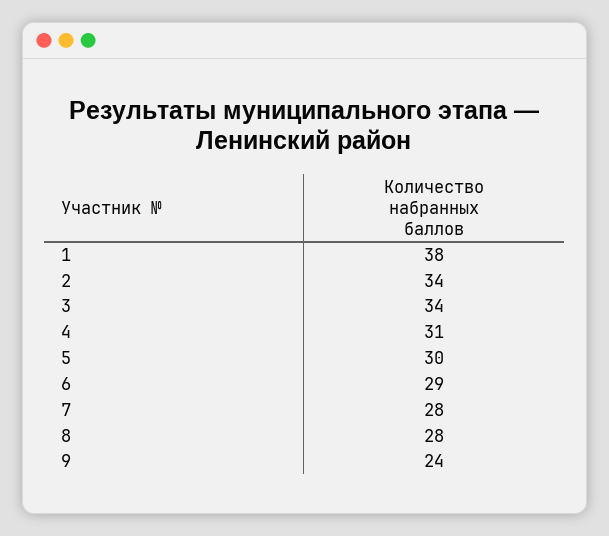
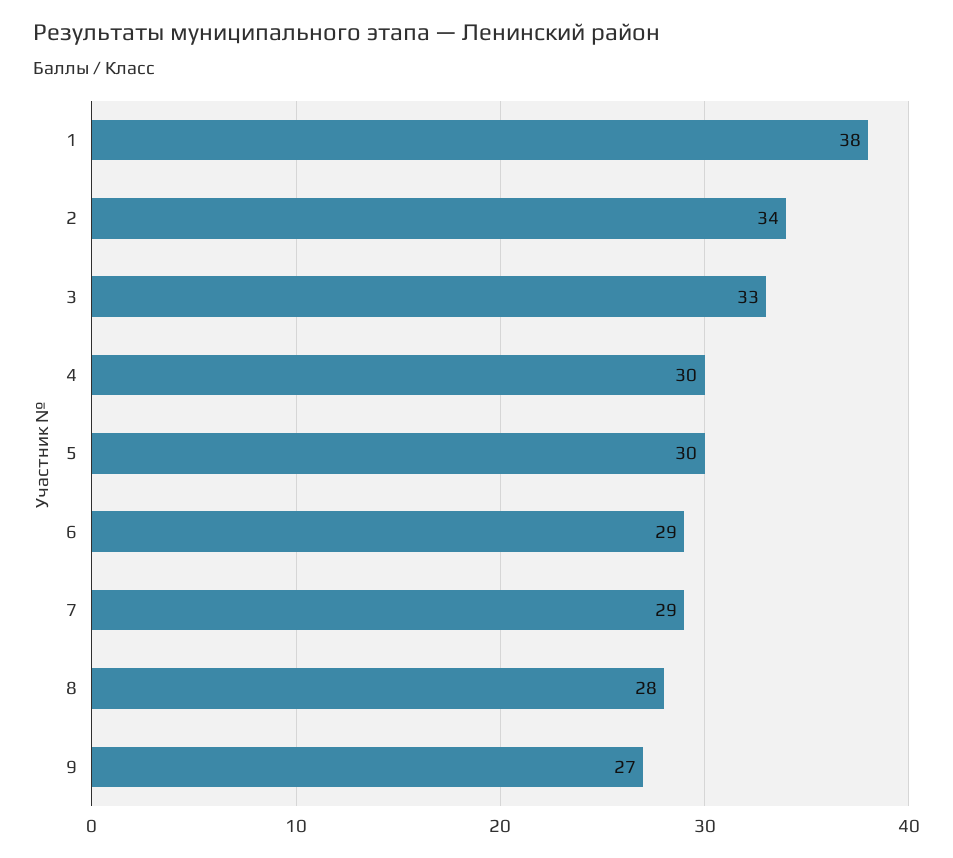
3: 34 -> 33
4: 31 -> 30
7: 28 -> 29
9: 24 -> 27

